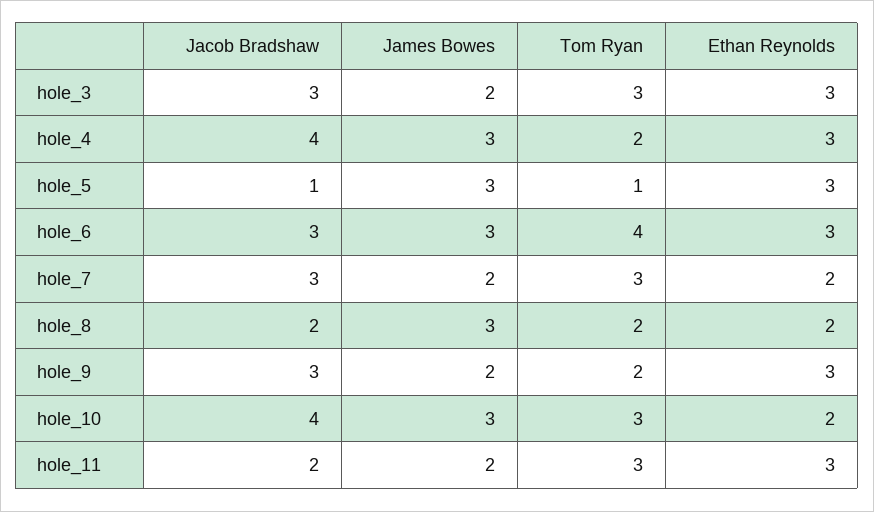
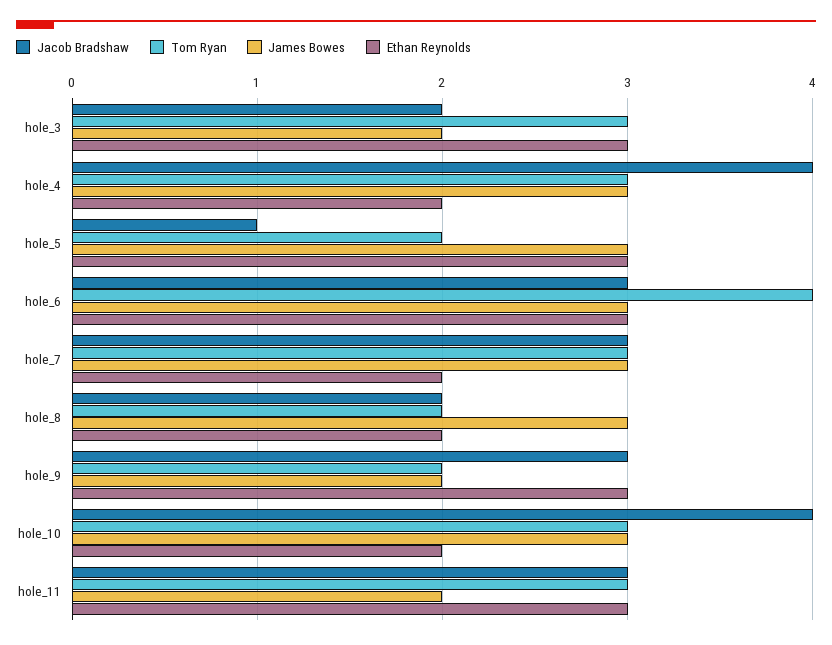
Jacob Bradshaw, hole_3: 3 -> 2
Tom Ryan, hole_4: 2 -> 3
Ethan Reynolds, hole_4: 3 -> 2
Tom Ryan, hole_5: 1 -> 2
James Bowes, hole_7: 2 -> 3
Jacob Bradshaw, hole_11: 2 -> 3

